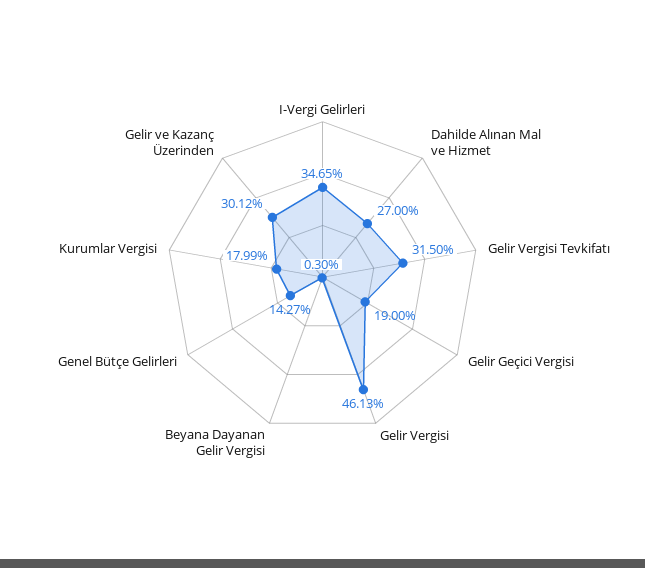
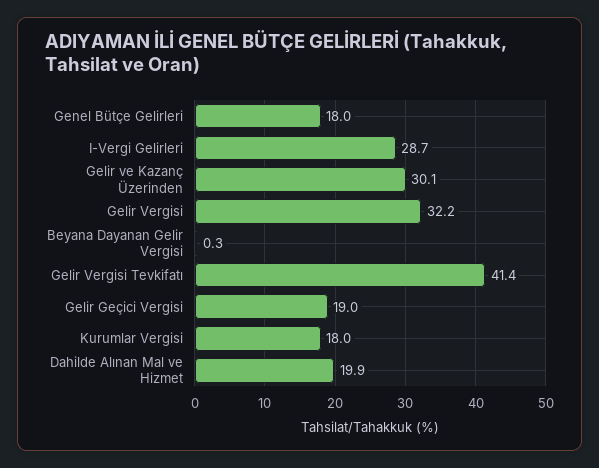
I-Vergi Gelirleri: 34.65 -> 28.7
Dahilde Alınan Mal ve Hizmet: 27 -> 19.9
Gelir Vergisi Tevkifatı: 31.5 -> 41.4
Gelir Vergisi: 46.13 -> 32.2
Genel Bütçe Gelirleri: 14.27 -> 18

